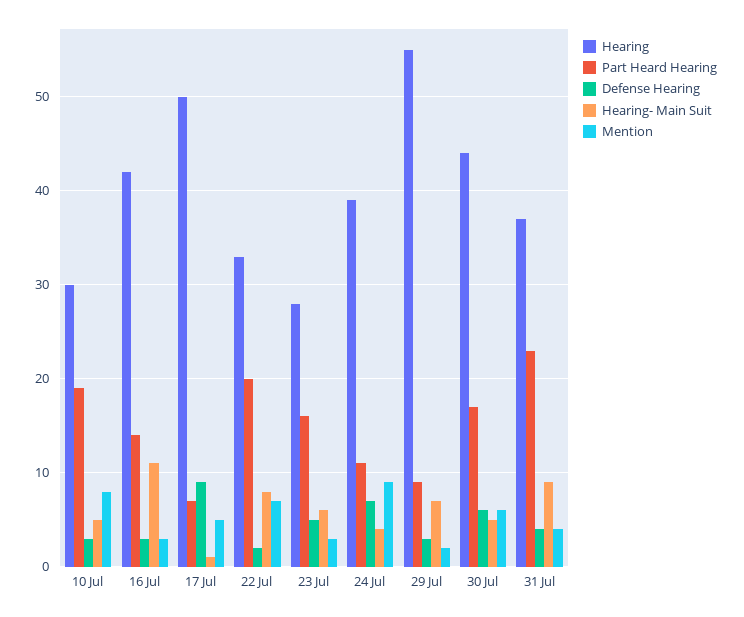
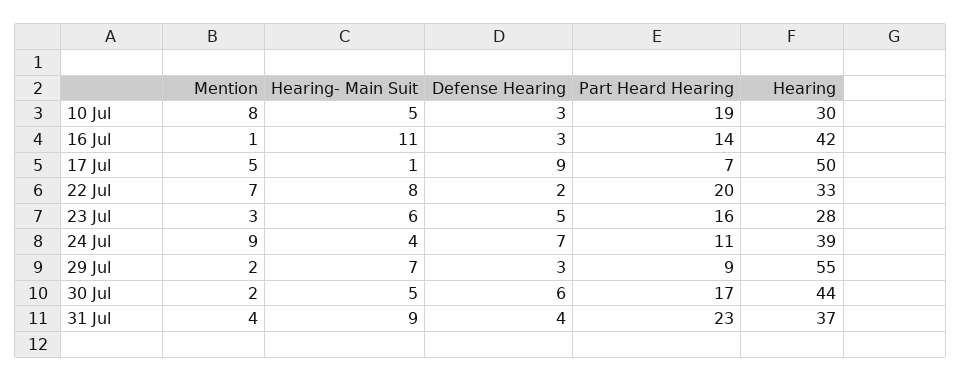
Mention, 16 Jul: 3 -> 1
Mention, 30 Jul: 6 -> 2

